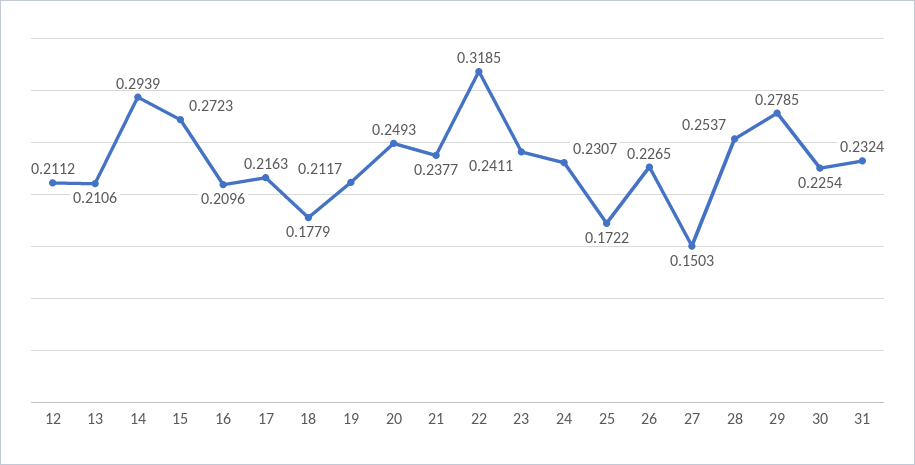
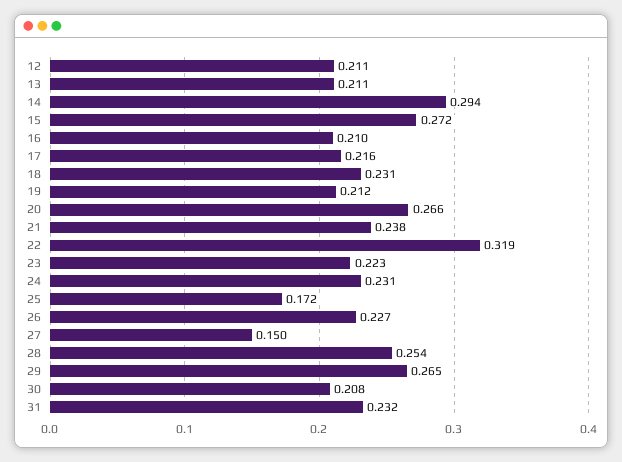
18: 0.1779 -> 0.231
20: 0.2493 -> 0.266
23: 0.2411 -> 0.223
29: 0.2785 -> 0.265
30: 0.2254 -> 0.208

